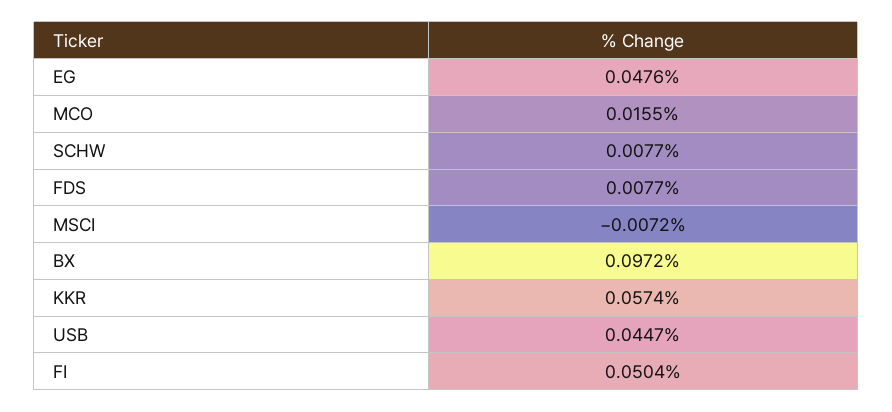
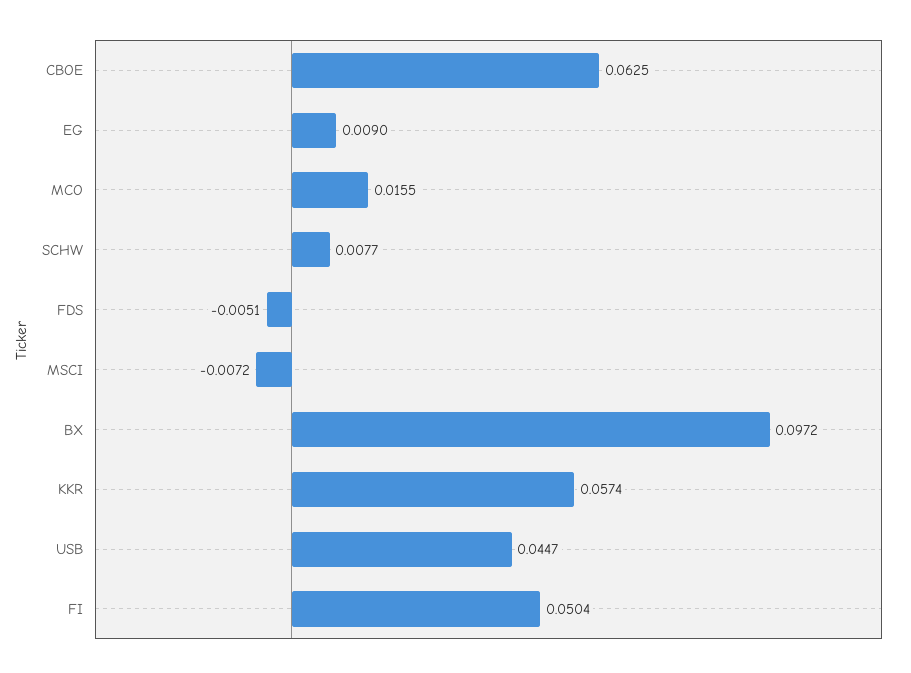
EG: 0.0476 -> 0.009
FDS: 0.0077 -> -0.0051
CBOE: none -> 0.0625

